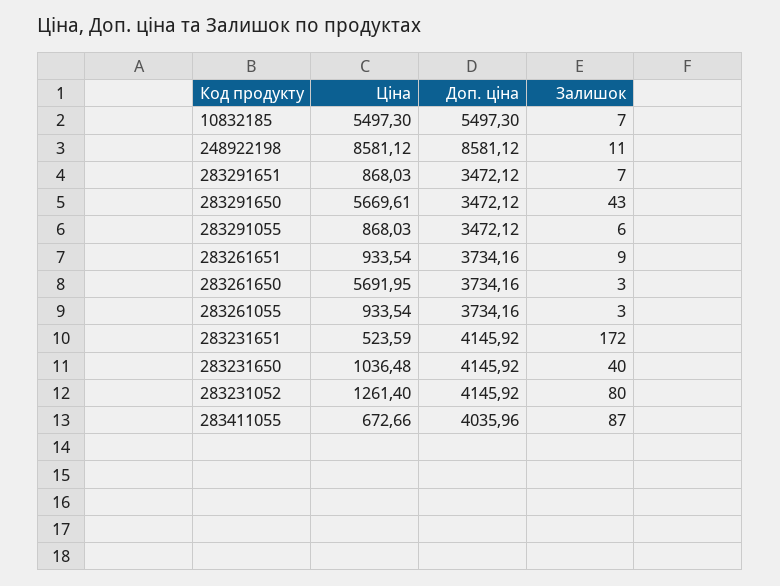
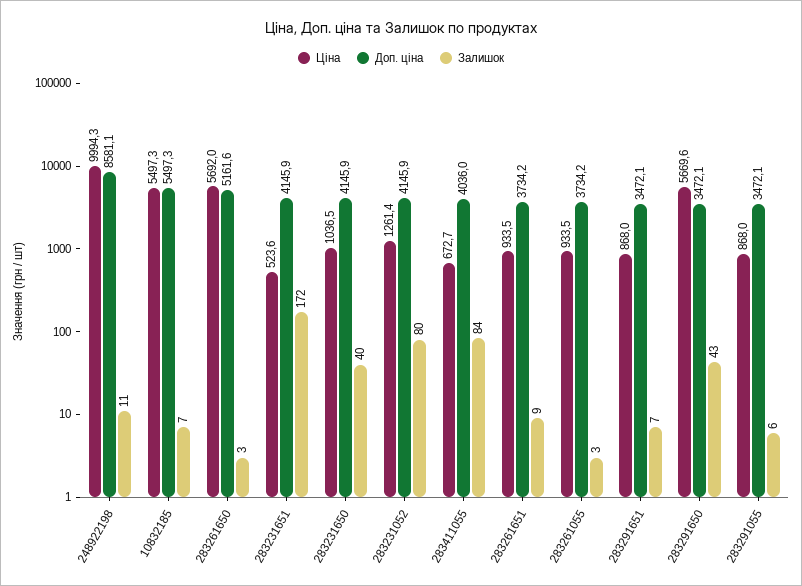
Ціна, 248922198: 8581.12 -> 9994.3
Доп. ціна, 283261650: 3734.16 -> 5161.6
Залишок, 283411055: 87 -> 84

